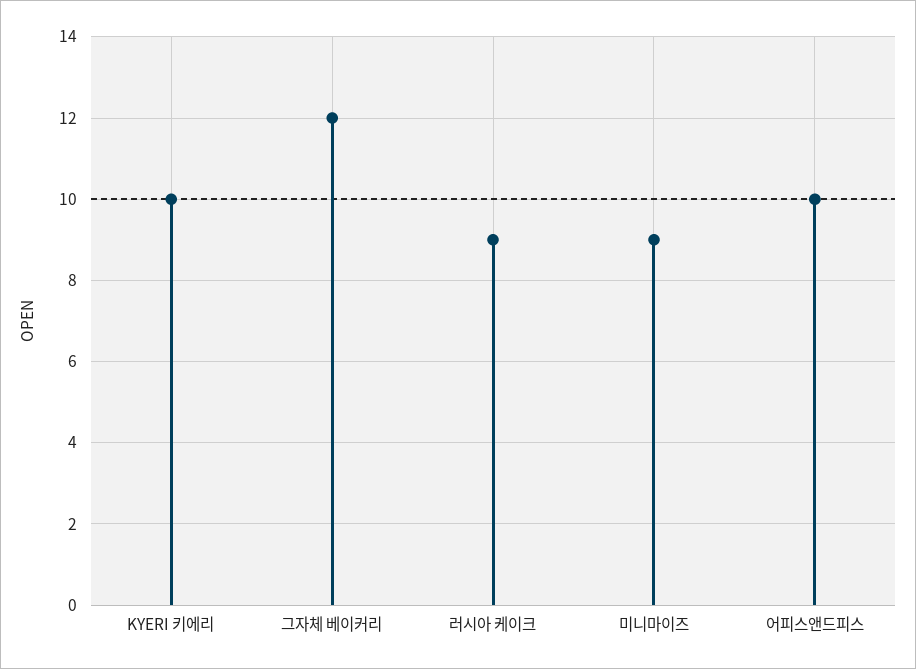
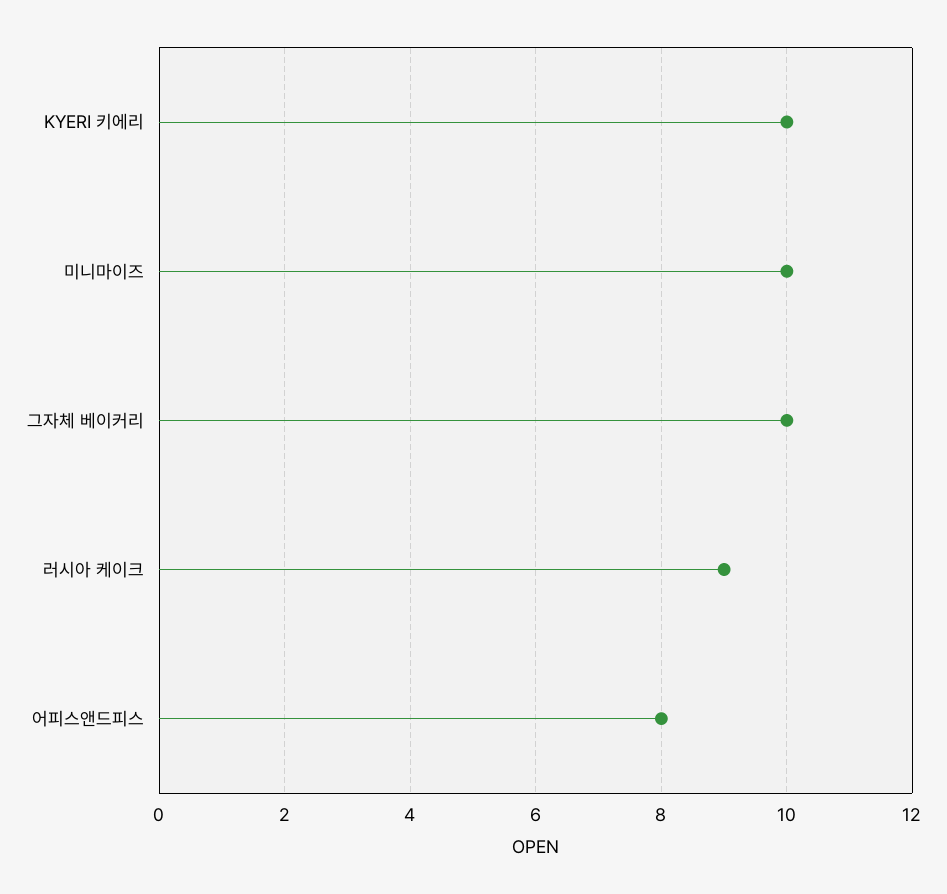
그자체 베이커리: 12 -> 10
미니마이즈: 9 -> 10
어피스앤드피스: 10 -> 8

